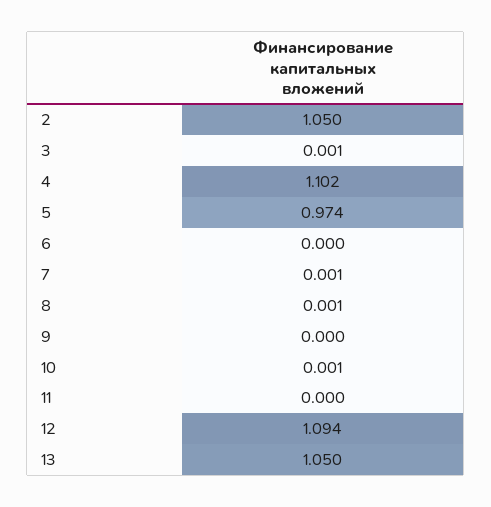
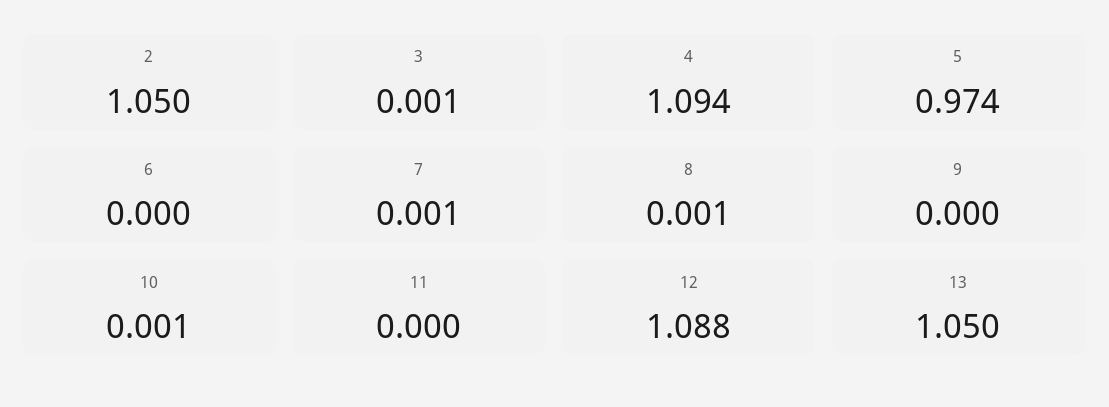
4: 1.102 -> 1.094
12: 1.094 -> 1.088

